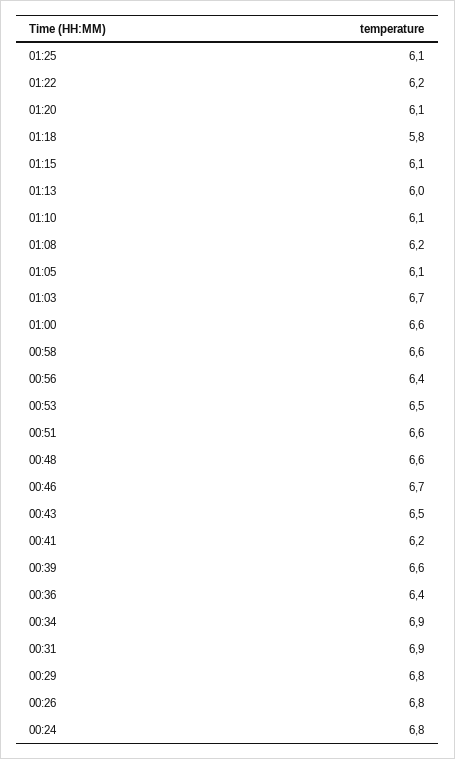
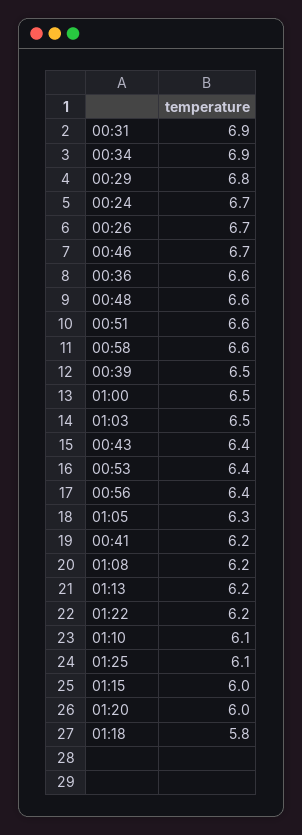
01:20: 6.1 -> 6
01:15: 6.1 -> 6
01:13: 6 -> 6.2
01:05: 6.1 -> 6.3
01:03: 6.7 -> 6.5
01:00: 6.6 -> 6.5
00:53: 6.5 -> 6.4
00:43: 6.5 -> 6.4
00:39: 6.6 -> 6.5
00:36: 6.4 -> 6.6
00:26: 6.8 -> 6.7
00:24: 6.8 -> 6.7

